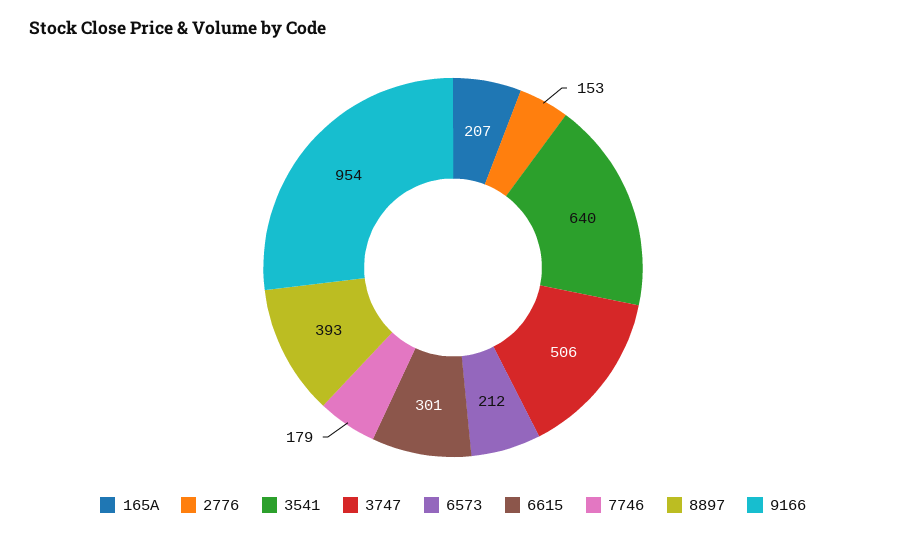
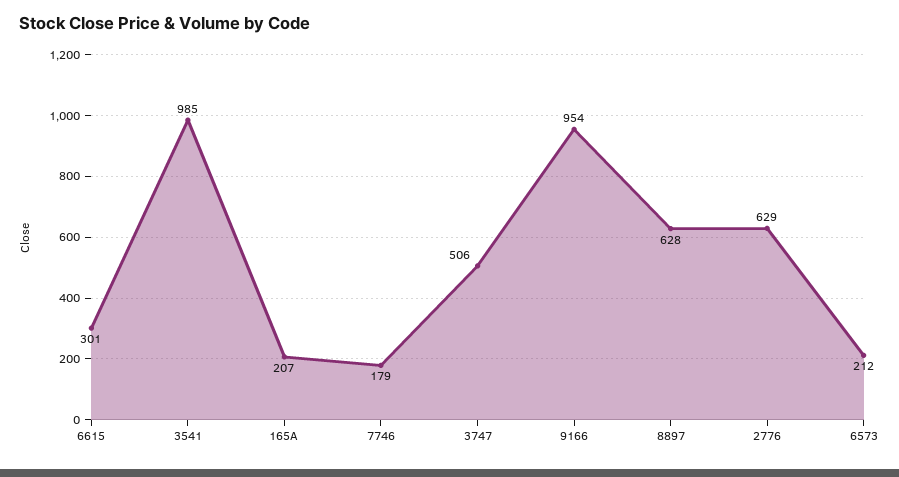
2776: 153 -> 629
3541: 640 -> 985
8897: 393 -> 628

